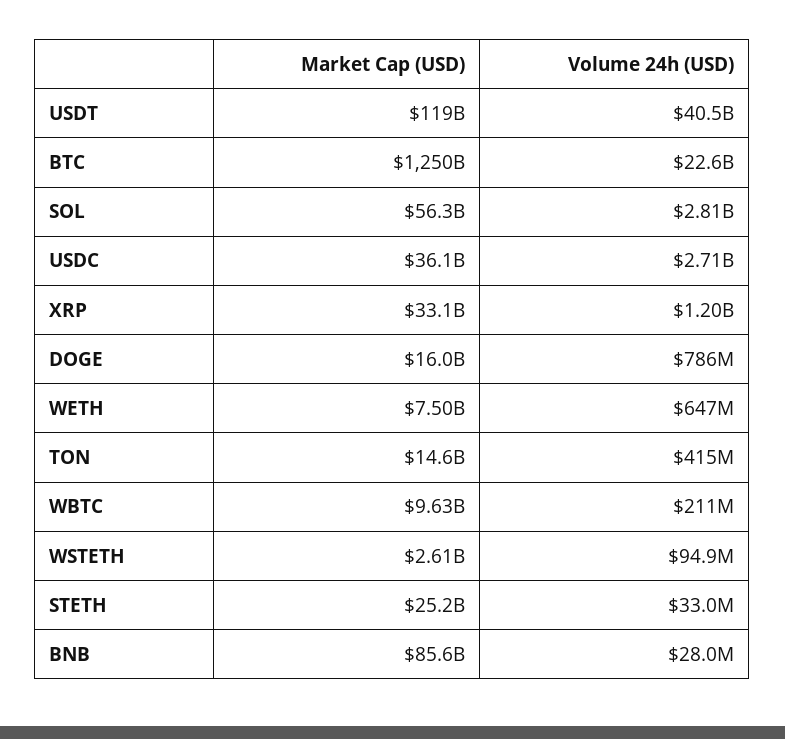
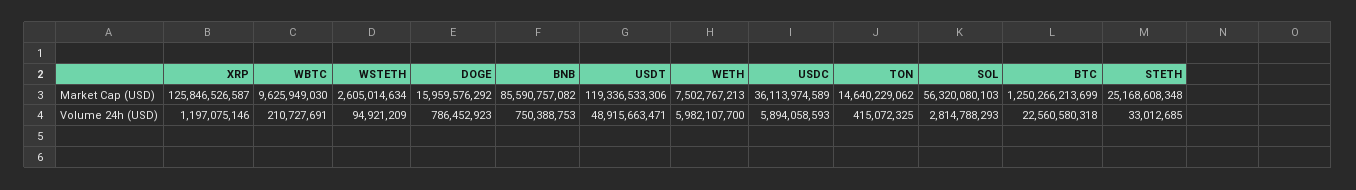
Volume 24h (USD), USDT: 40500000000 -> 48915663471
Volume 24h (USD), USDC: 2710000000 -> 5894058593
Market Cap (USD), XRP: 33100000000 -> 125846526587
Volume 24h (USD), WETH: 647000000 -> 5982107700
Volume 24h (USD), BNB: 28000000 -> 750388753

